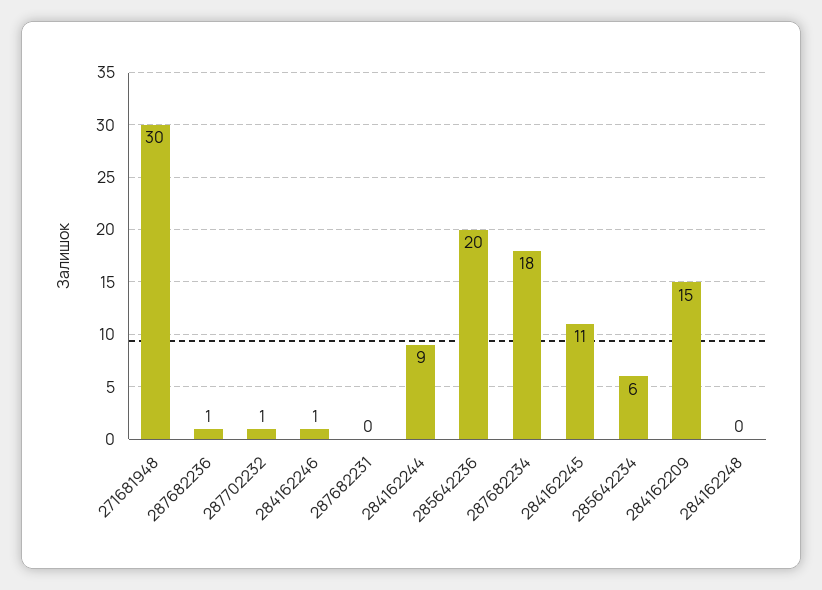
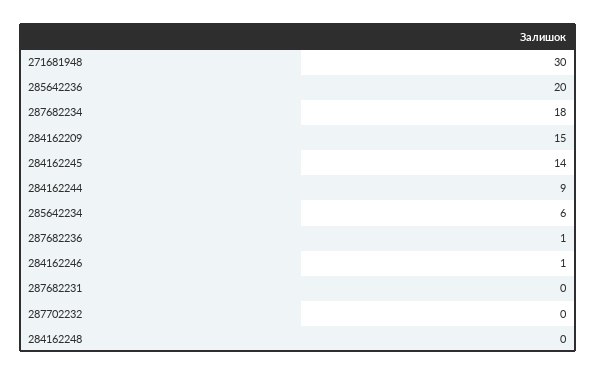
287702232: 1 -> 0
284162245: 11 -> 14

